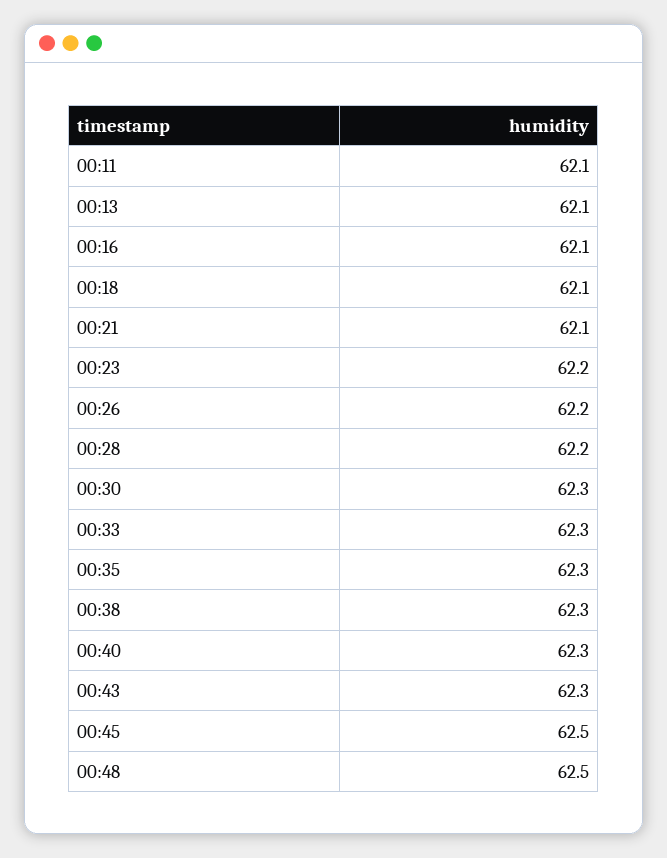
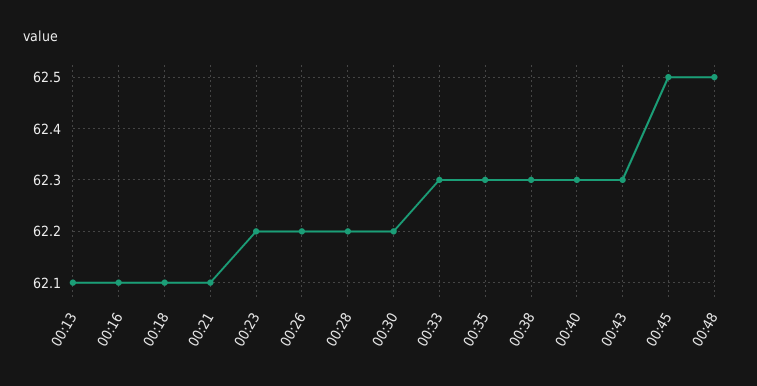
00:11: 62.1 -> none
00:30: 62.3 -> 62.2

